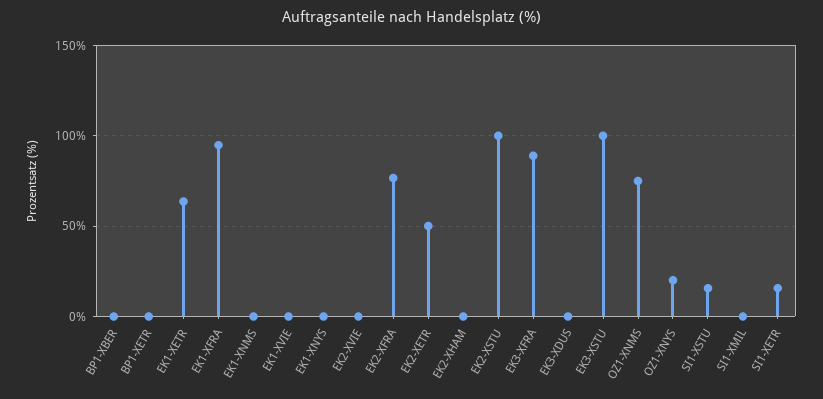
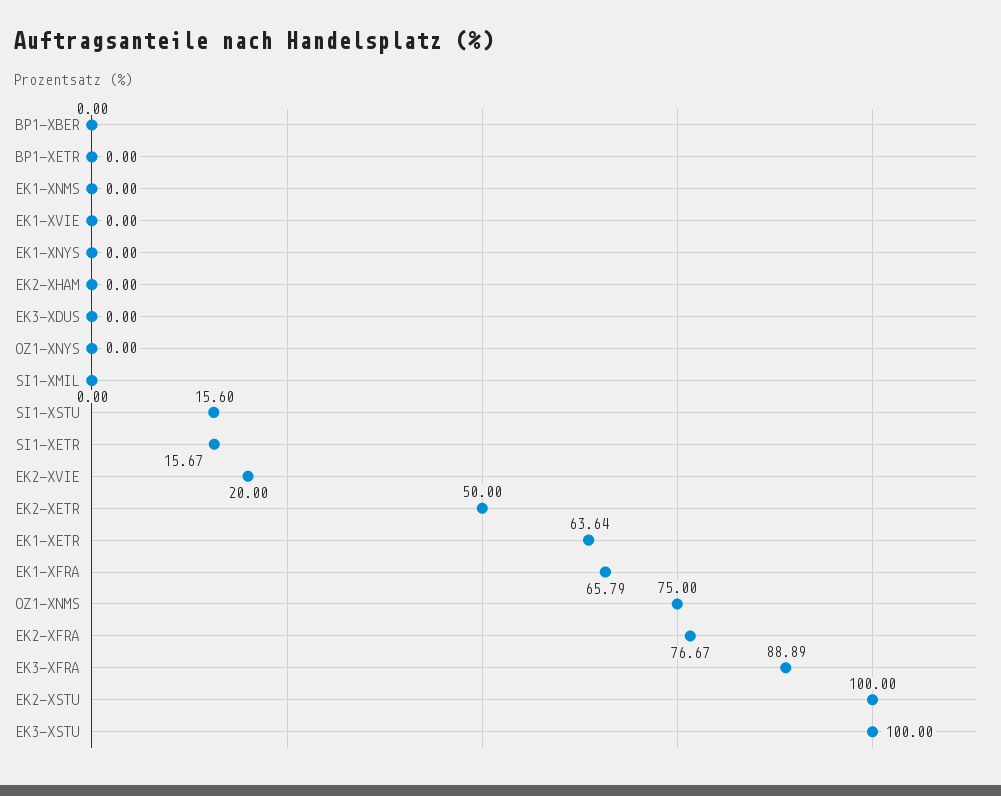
EK1-XFRA: 95 -> 65.79
EK2-XVIE: 0 -> 20
OZ1-XNYS: 20 -> 0

